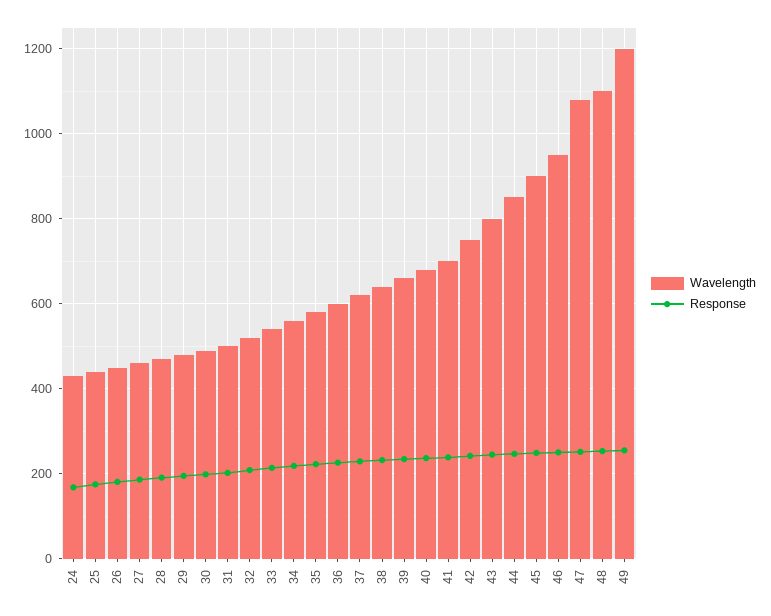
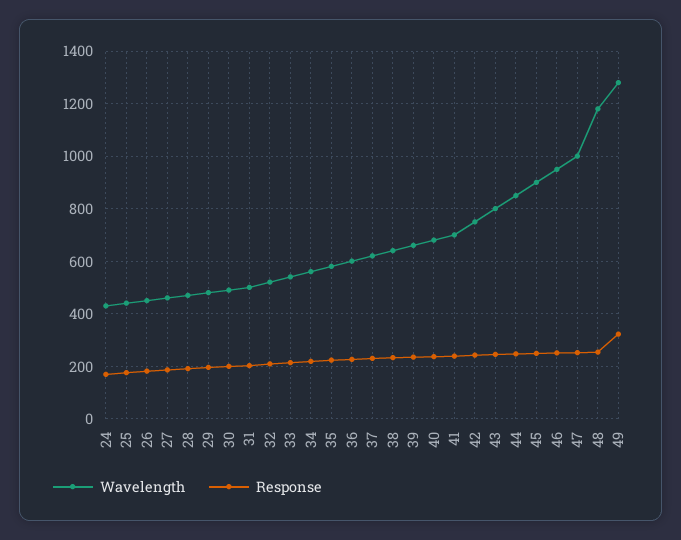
Wavelength, 47: 1080 -> 1000
Wavelength, 48: 1100 -> 1175
Wavelength, 49: 1200 -> 1275
Response, 49: 260 -> 325

